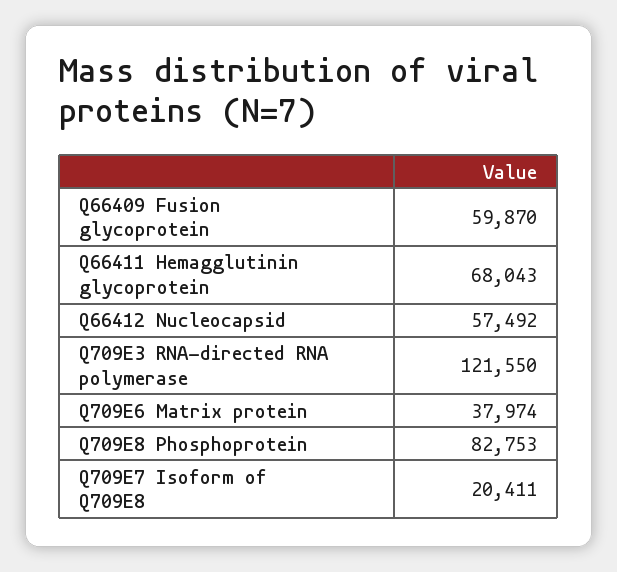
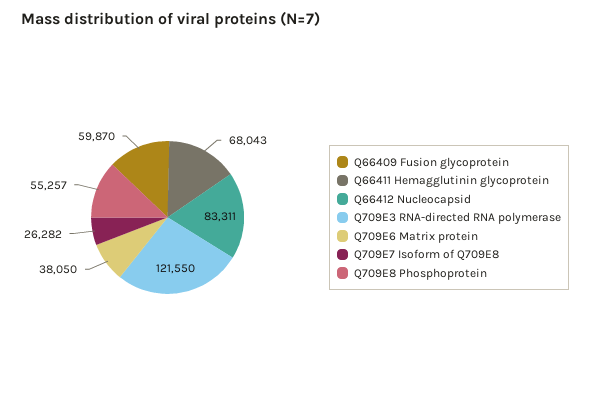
Q66412 Nucleocapsid: 57492 -> 83311
Q709E6 Matrix protein: 37974 -> 38050
Q709E8 Phosphoprotein: 82753 -> 55257
Q709E7 Isoform of Q709E8: 20411 -> 26282

